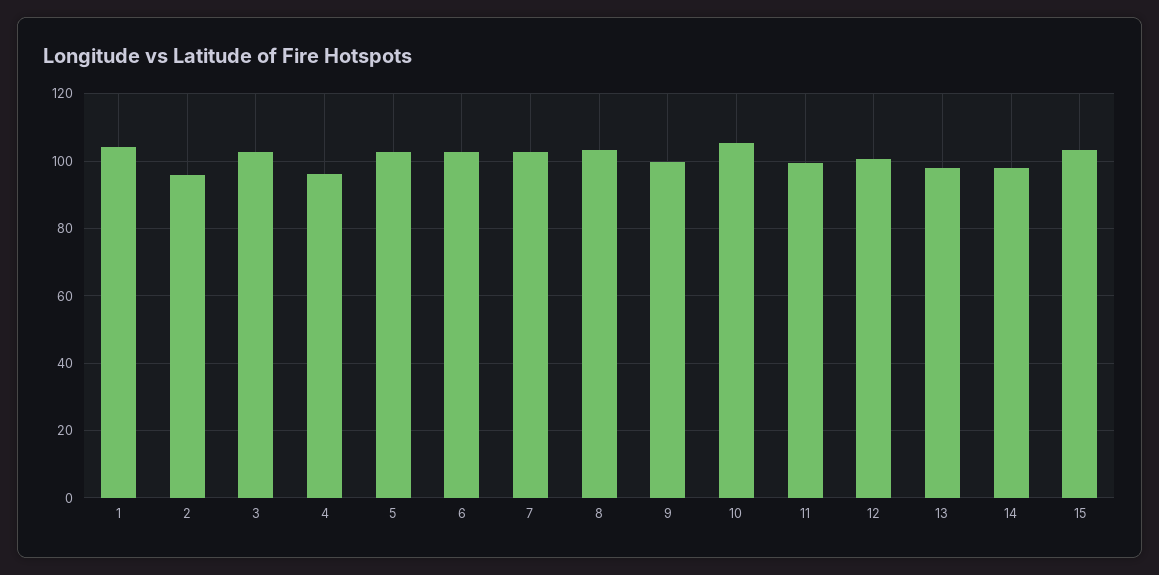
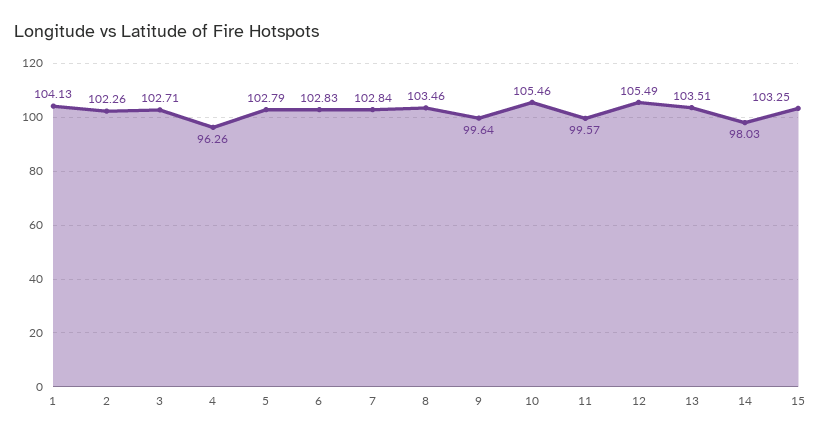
2: 96 -> 102.26
12: 100 -> 105.49
13: 98 -> 103.51

